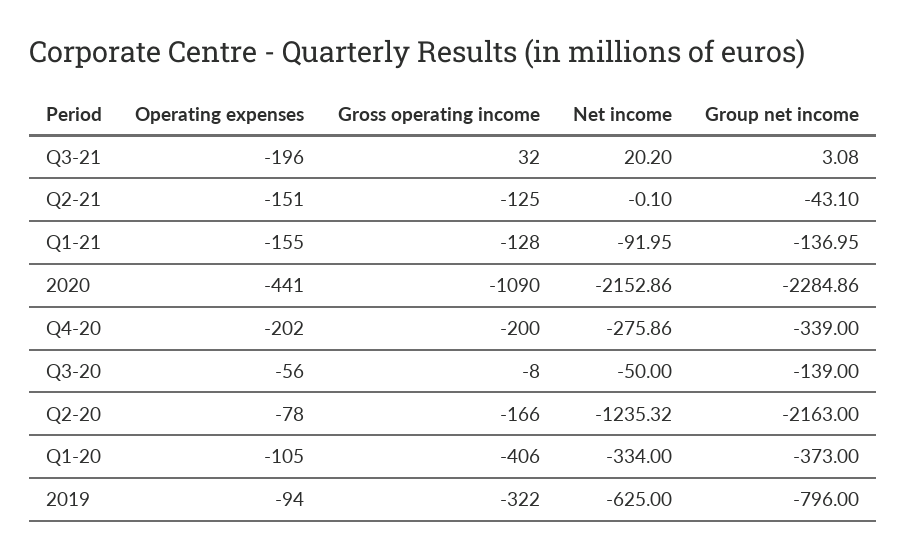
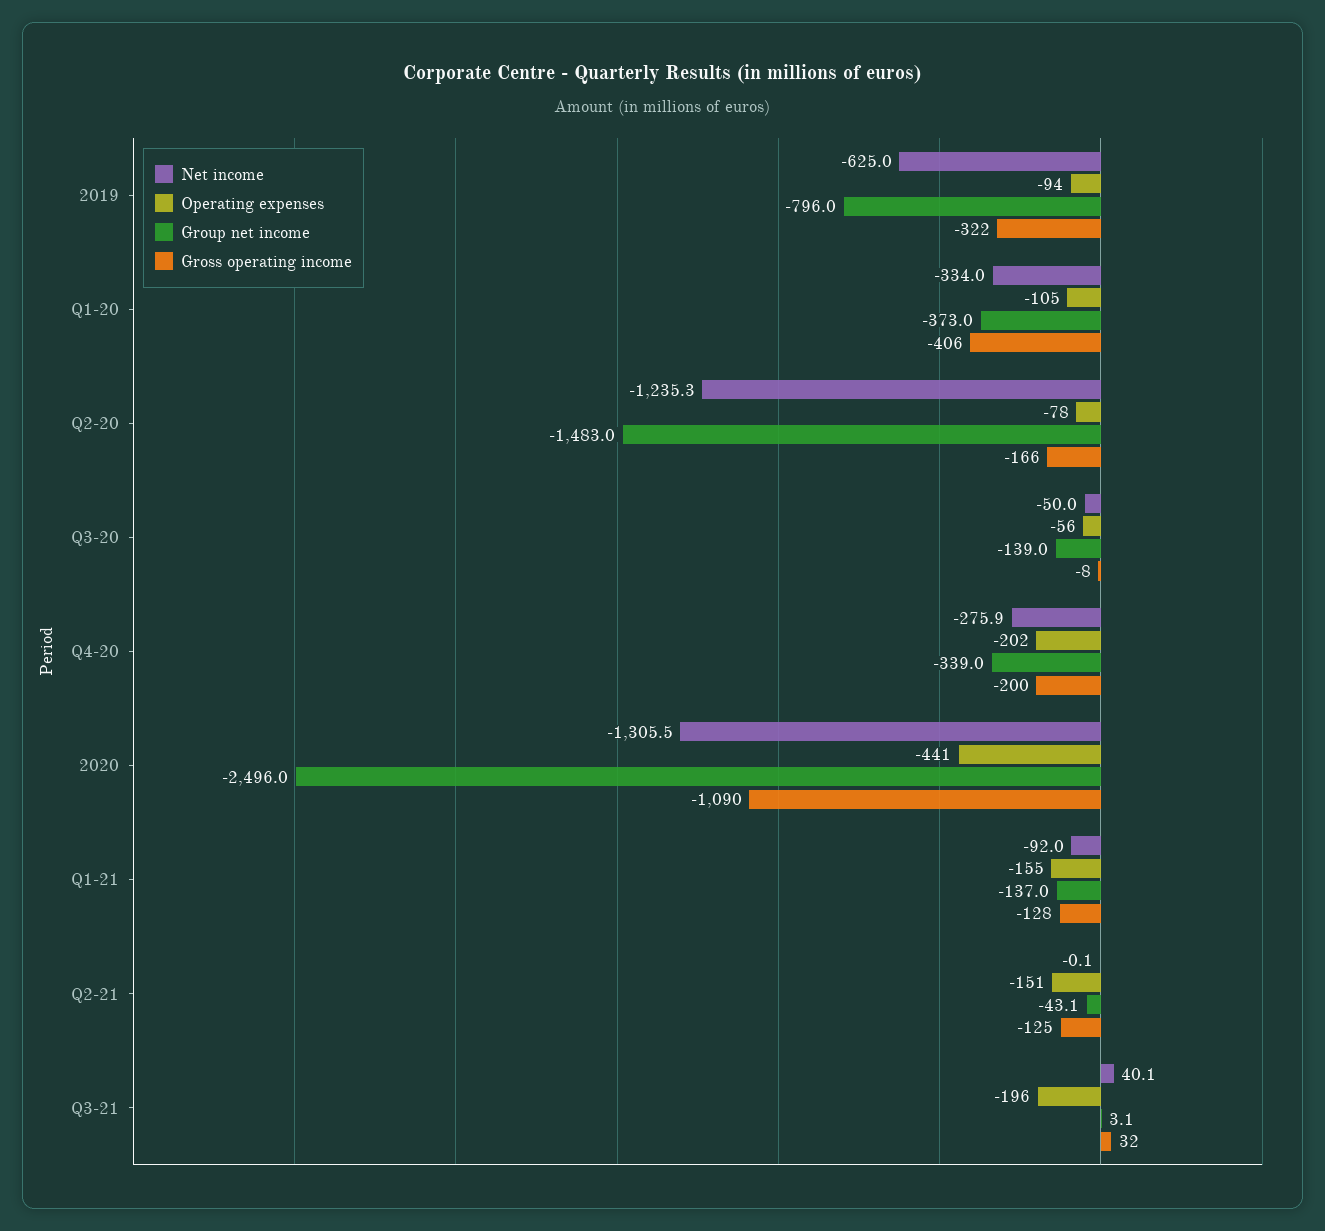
Net income, Q3-21: 20.2 -> 40.1
Net income, 2020: -2152.86 -> -1305.5
Group net income, 2020: -2284.86 -> -2496
Group net income, Q2-20: -2163 -> -1483

